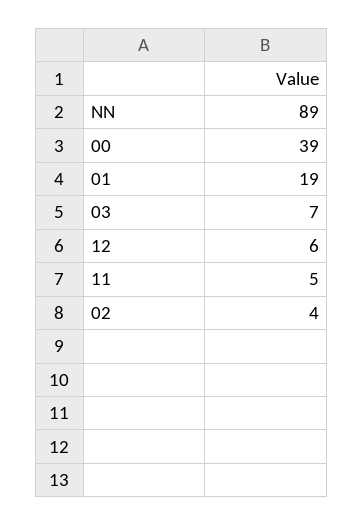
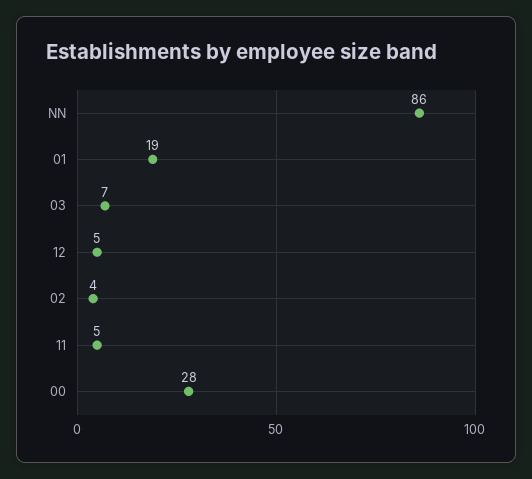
NN: 89 -> 86
00: 39 -> 28
12: 6 -> 5

